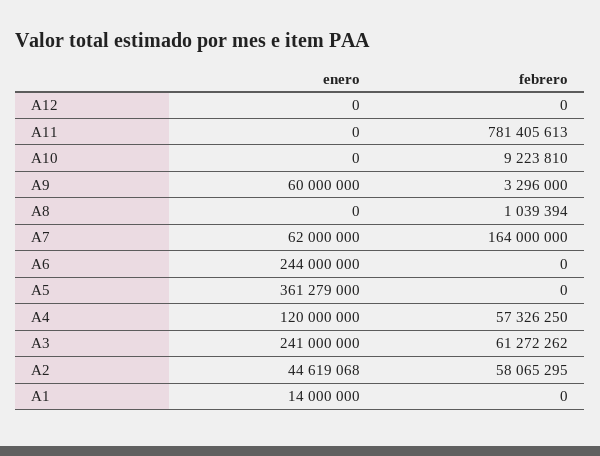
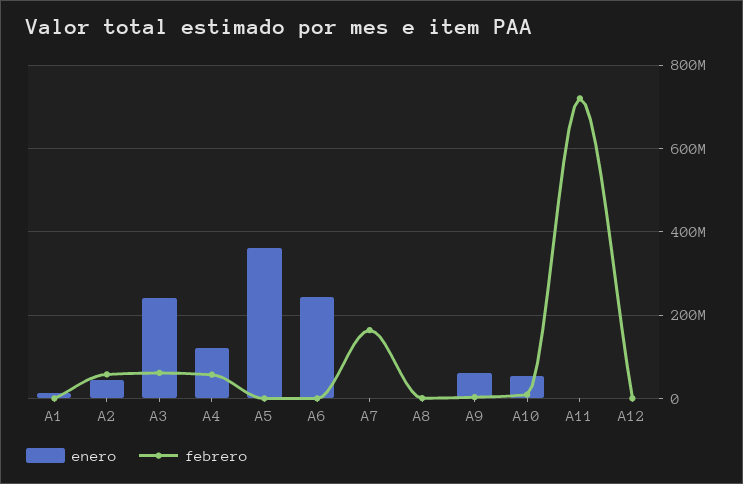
febrero, A11: 781405613 -> 720000000
enero, A10: 0 -> 60000000
enero, A7: 62000000 -> 0

